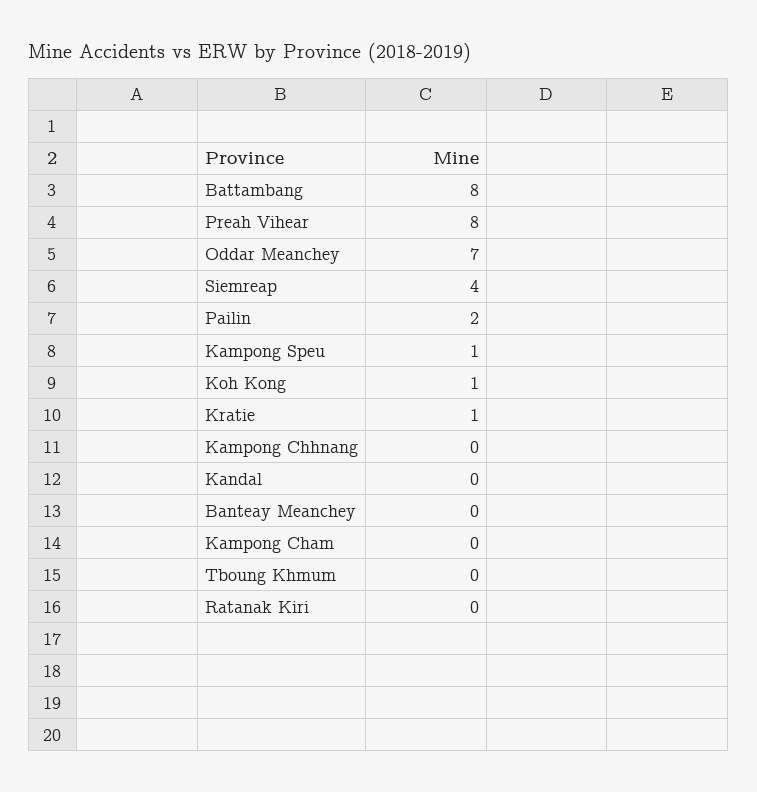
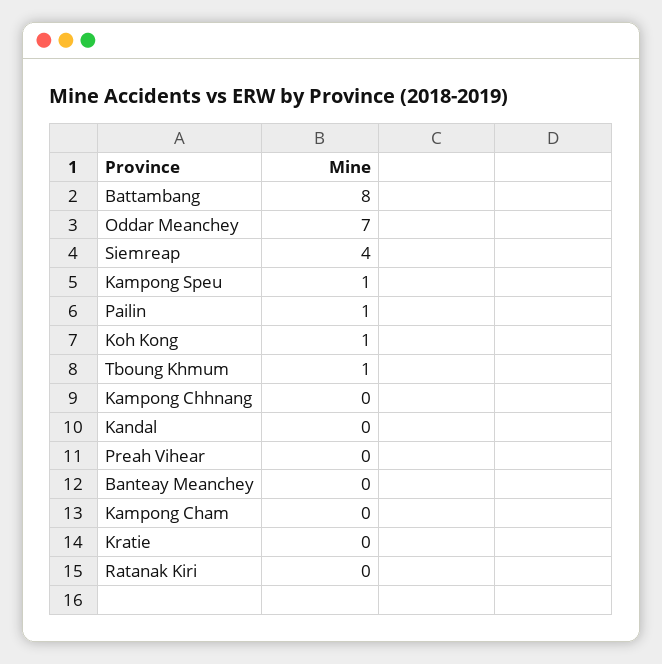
Preah Vihear: 8 -> 0
Pailin: 2 -> 1
Kratie: 1 -> 0
Tboung Khmum: 0 -> 1

